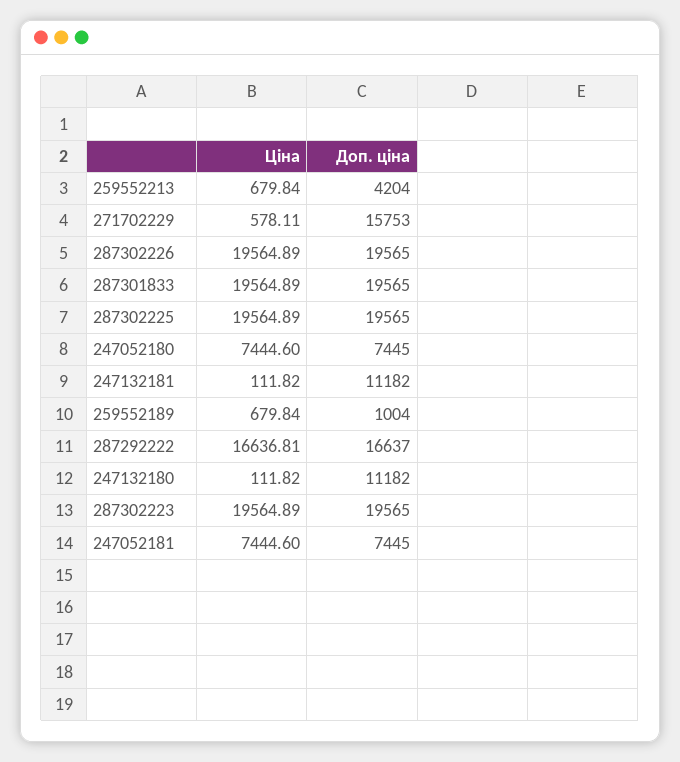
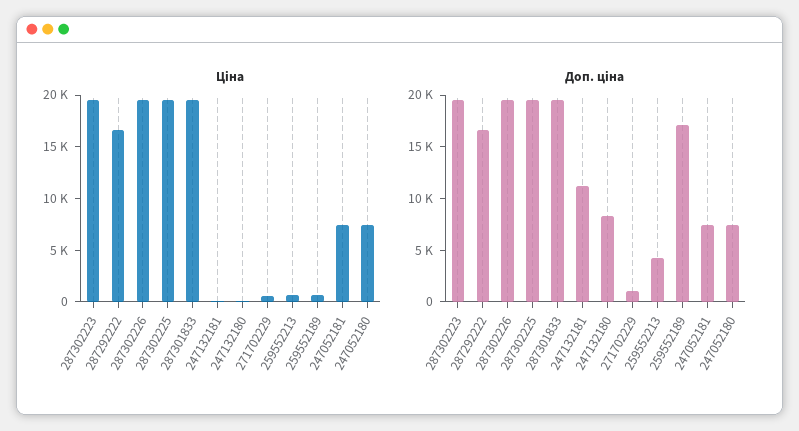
Доп. ціна, 271702229: 15753 -> 1000
Доп. ціна, 259552189: 1004 -> 17000
Доп. ціна, 247132180: 11182 -> 8000

